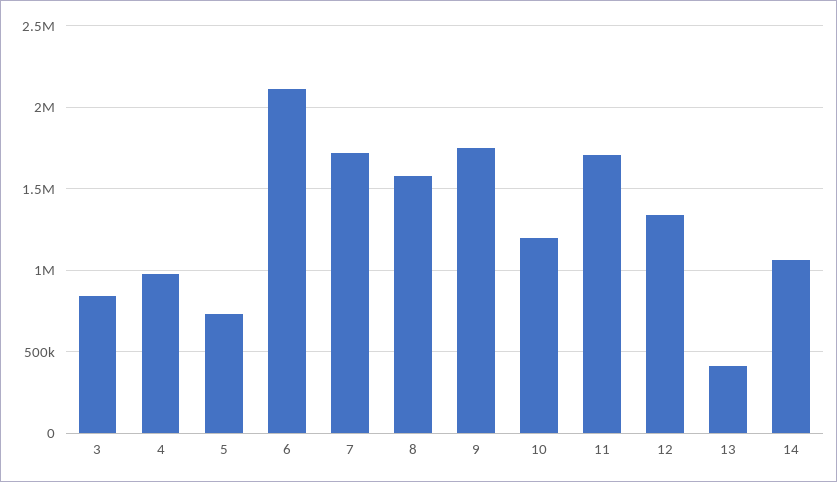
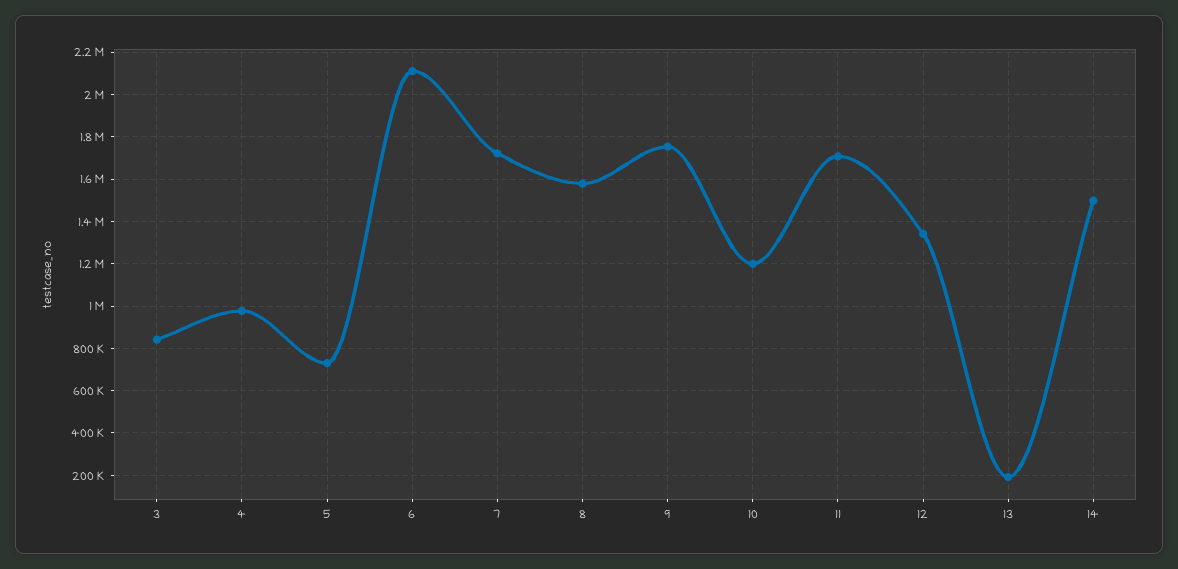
13: 400000 -> 200000
14: 1050000 -> 1500000

